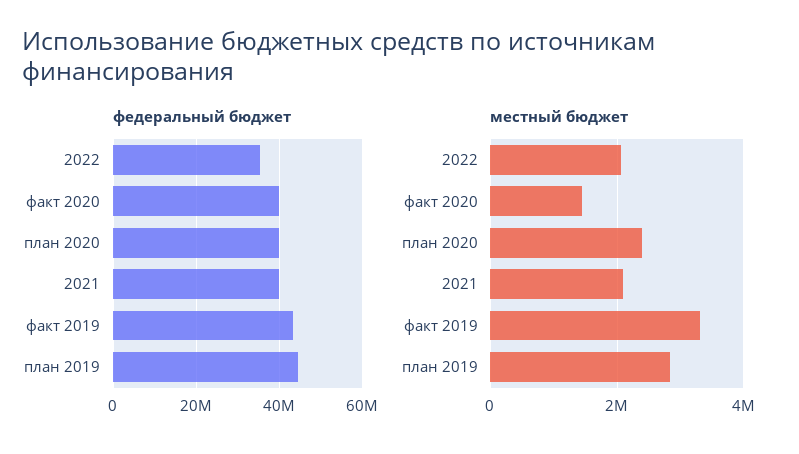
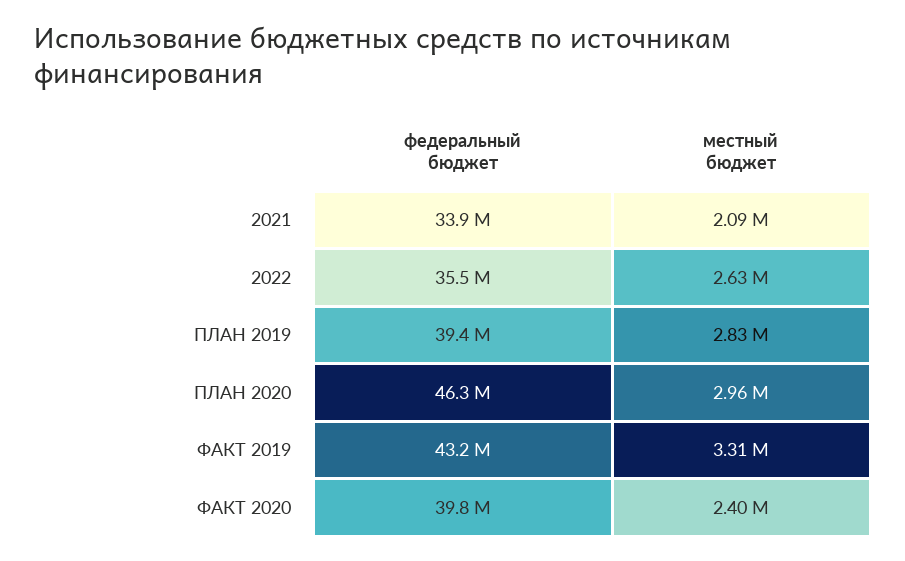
федеральный бюджет, план 2020: 40000000 -> 46300000
федеральный бюджет, 2021: 40000000 -> 33900000
федеральный бюджет, план 2019: 44000000 -> 39400000
местный бюджет, 2022: 2000000 -> 2630000
местный бюджет, факт 2020: 1400000 -> 2400000
местный бюджет, план 2020: 2400000 -> 2960000

